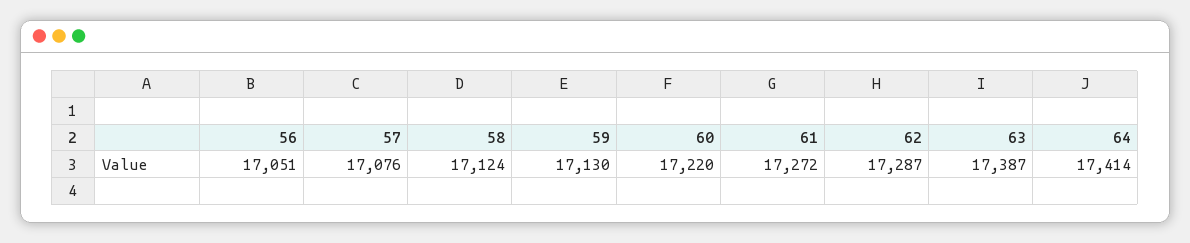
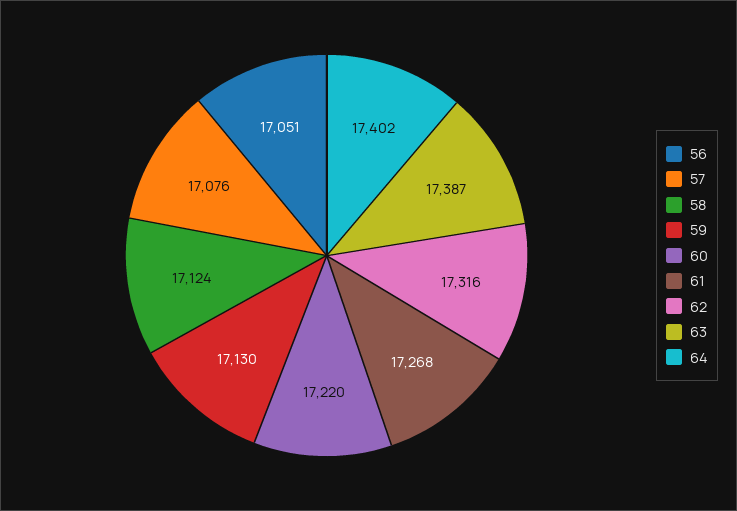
61: 17272 -> 17268
62: 17287 -> 17316
64: 17414 -> 17402

